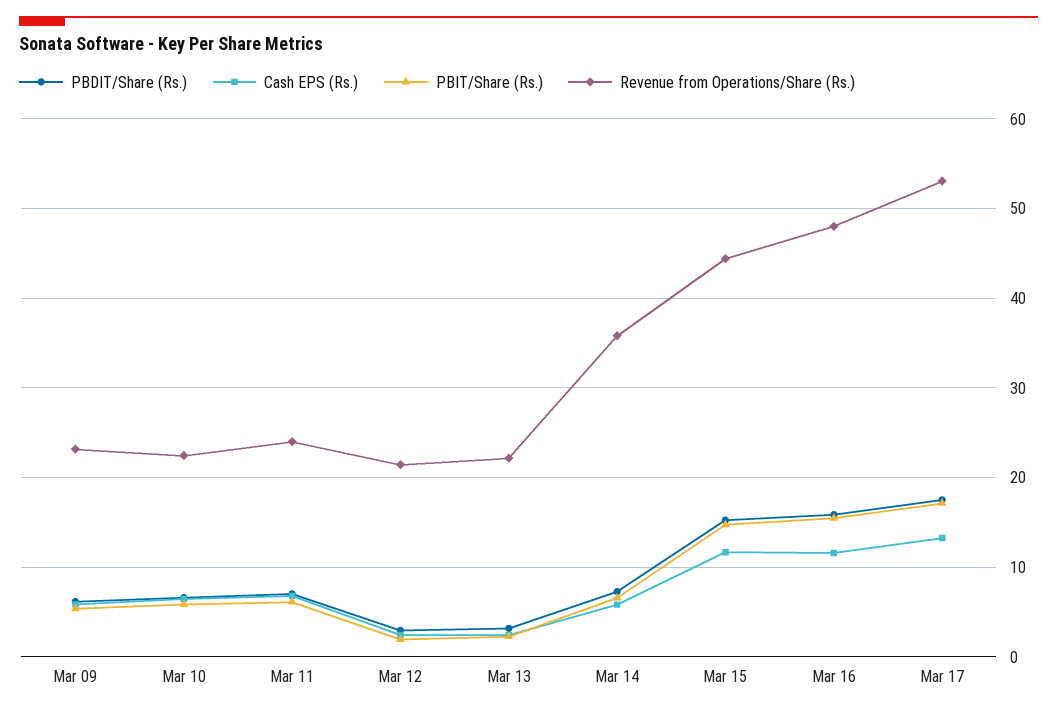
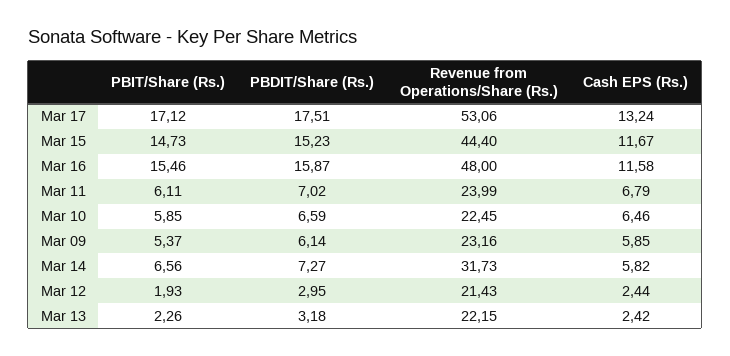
Revenue from Operations/Share (Rs.), Mar 14: 36 -> 31.73

